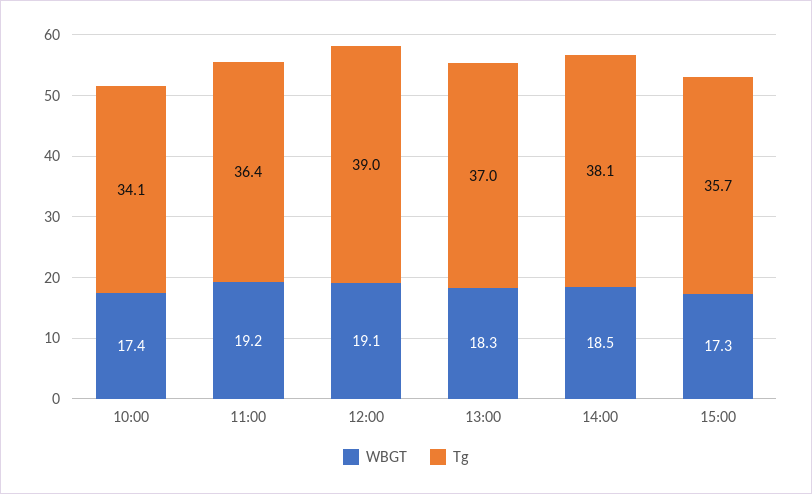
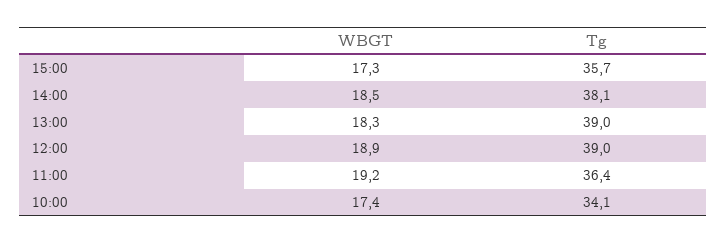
WBGT, 12:00: 19.1 -> 18.9
Tg, 13:00: 37 -> 39

